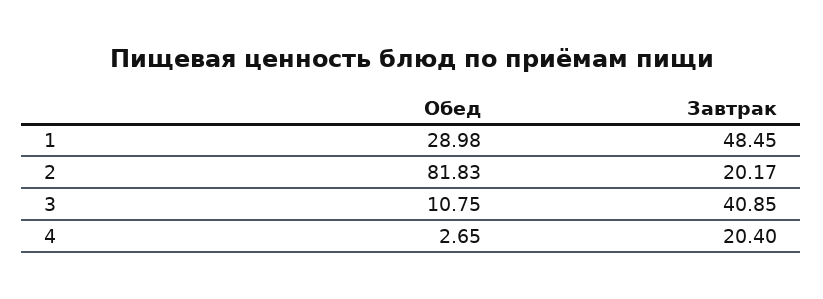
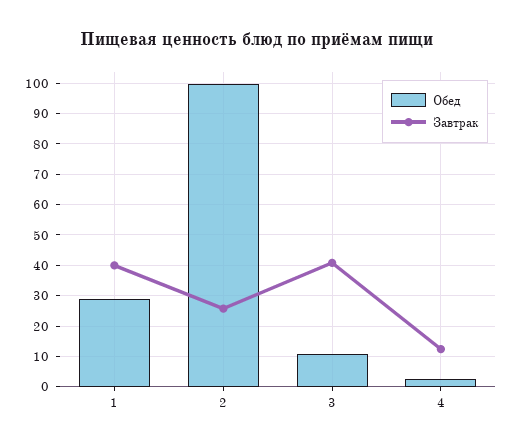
Завтрак, 1: 48.45 -> 40
Обед, 2: 81.83 -> 100
Завтрак, 2: 20.17 -> 26
Завтрак, 4: 20.4 -> 12

